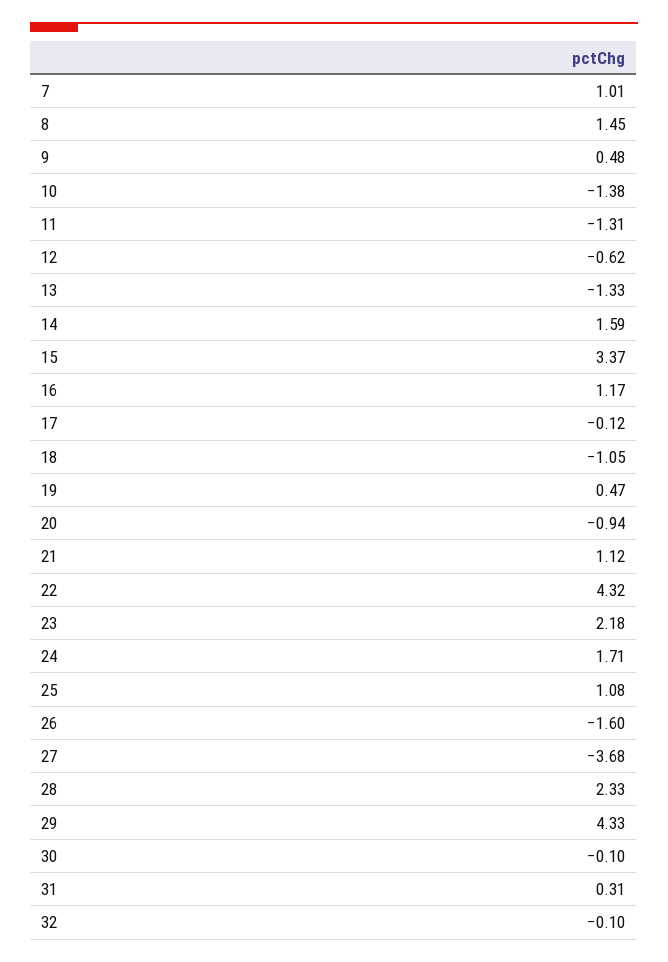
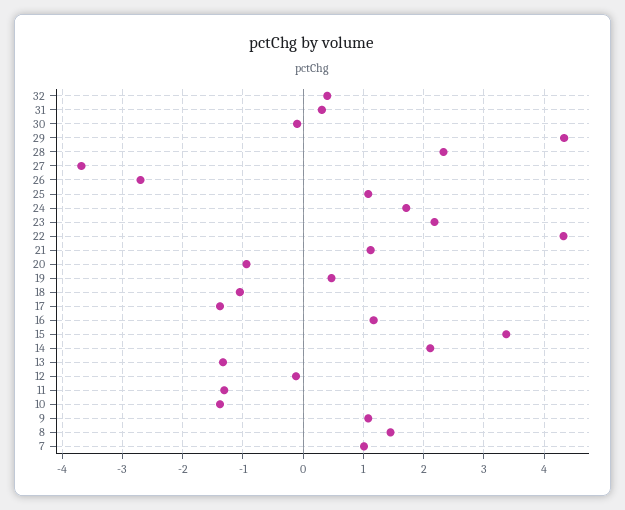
9: 0.48 -> 1.1
12: -0.62 -> -0.1
14: 1.59 -> 2.1
17: -0.12 -> -1.4
26: -1.6 -> -2.7
32: -0.1 -> 0.4

